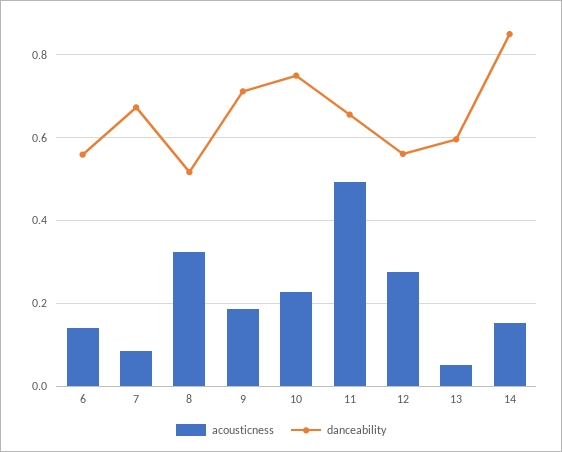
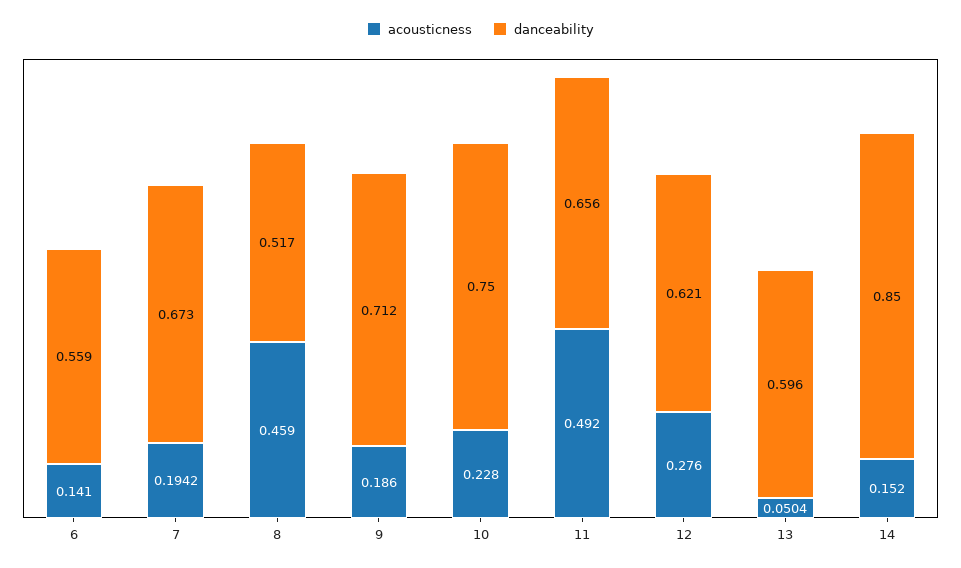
acousticness, 7: 0.08 -> 0.1942
acousticness, 8: 0.32 -> 0.459
danceability, 12: 0.56 -> 0.621

